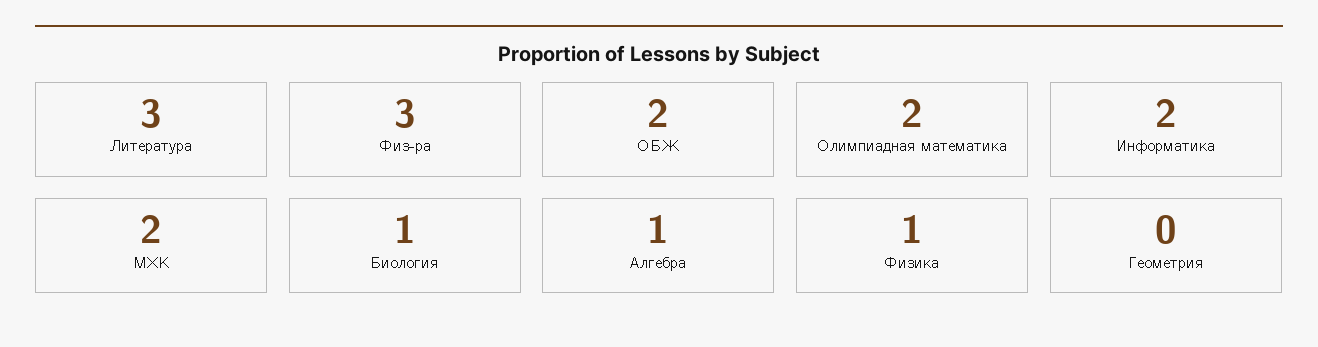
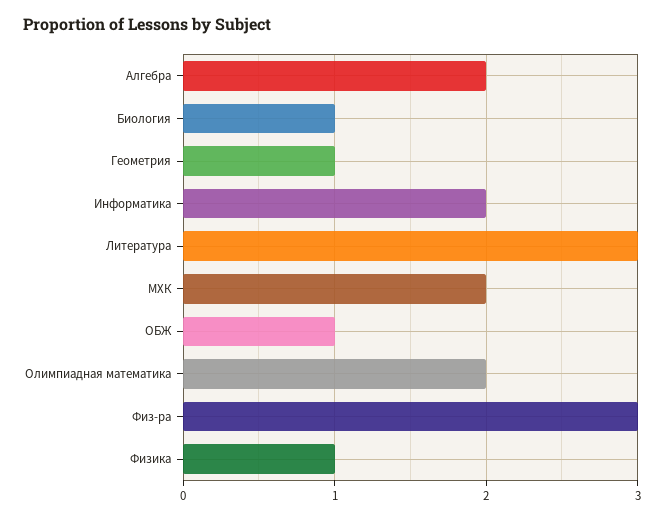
ОБЖ: 2 -> 1
Алгебра: 1 -> 2
Геометрия: 0 -> 1

